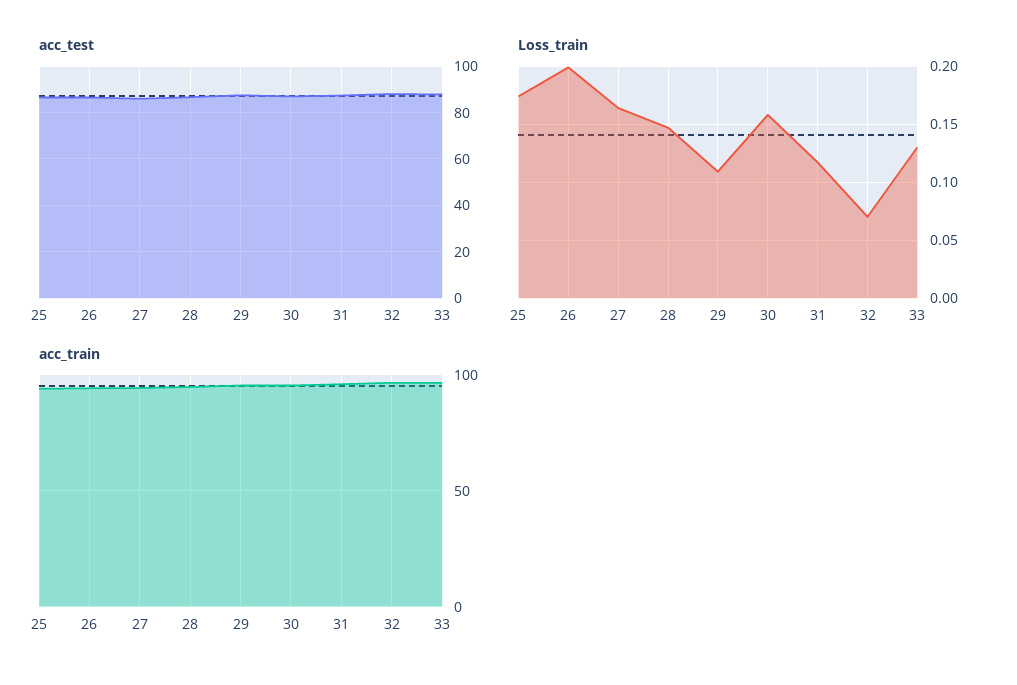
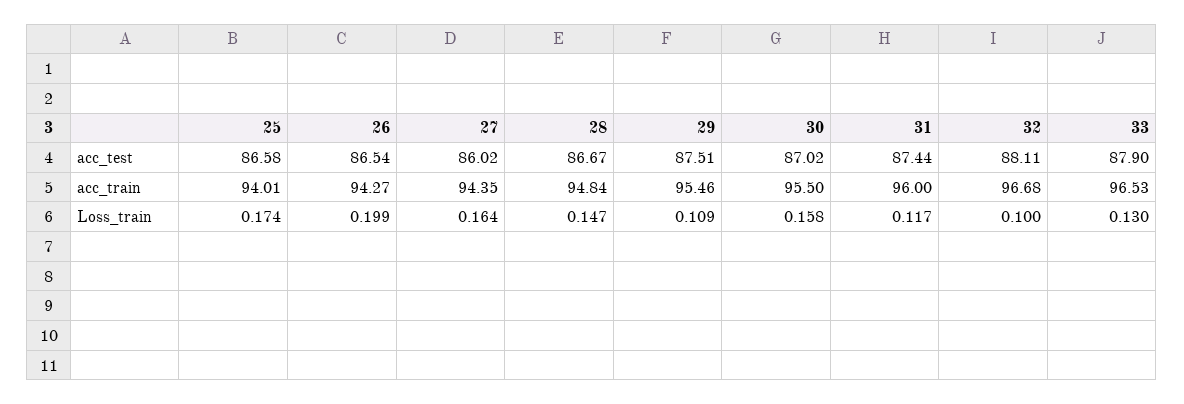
Loss_train, 32: 0.07 -> 0.1

